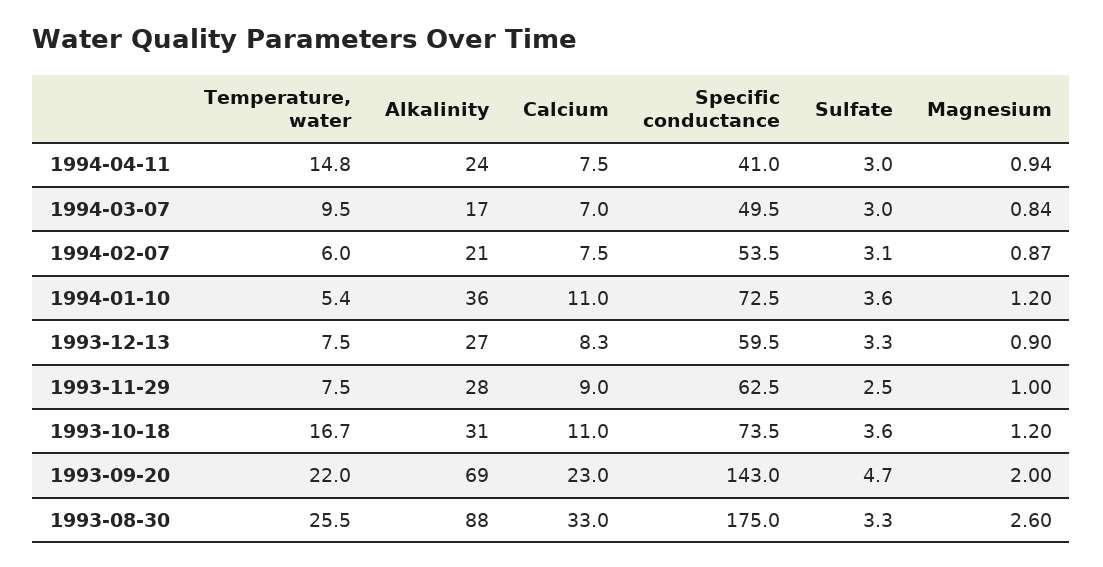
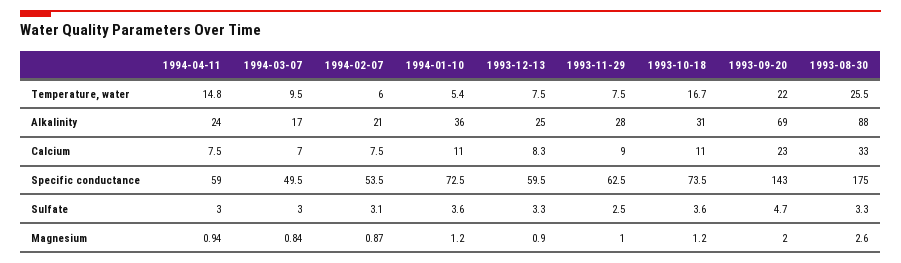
Specific conductance, 1994-04-11: 41 -> 59
Alkalinity, 1993-12-13: 27 -> 25

